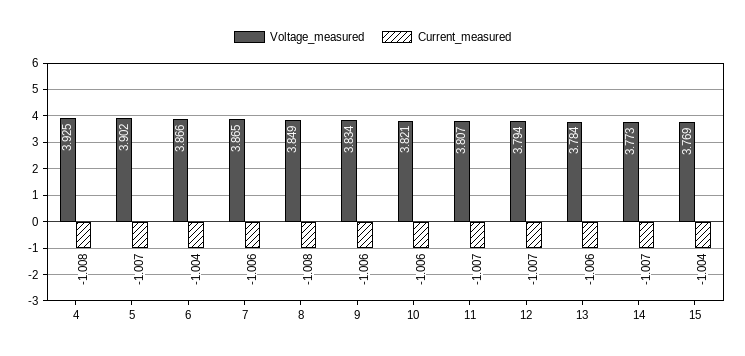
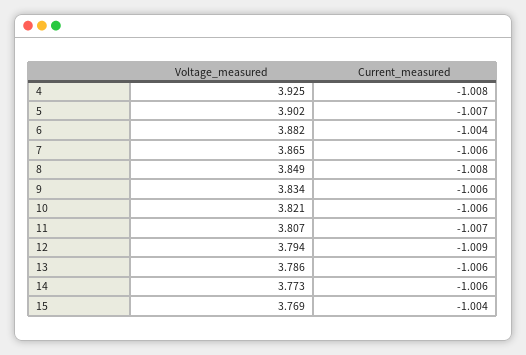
Voltage_measured, 6: 3.866 -> 3.882
Current_measured, 12: -1.007 -> -1.009
Voltage_measured, 13: 3.784 -> 3.786
Current_measured, 14: -1.007 -> -1.006

